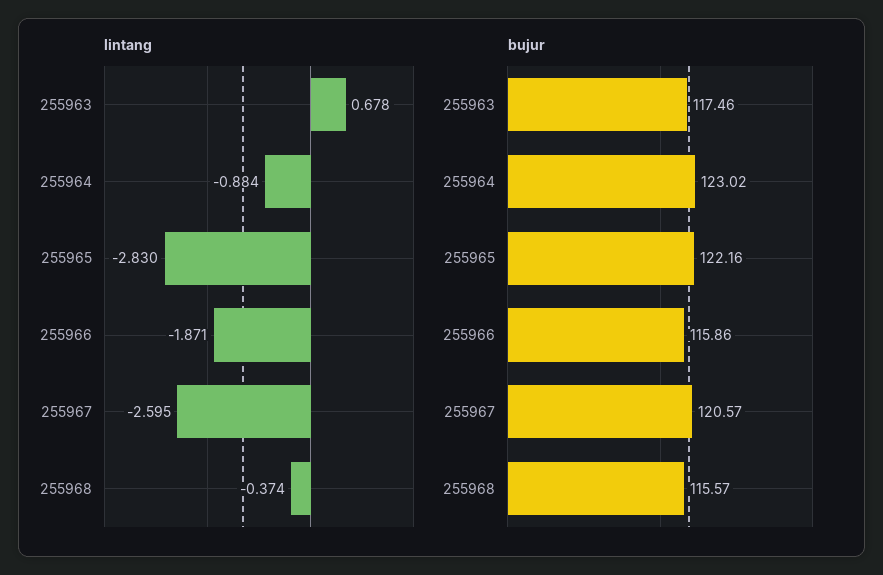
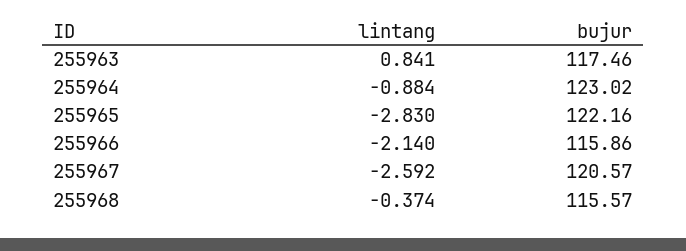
lintang, 255963: 0.678 -> 0.841
lintang, 255966: -1.871 -> -2.14
lintang, 255967: -2.595 -> -2.592

